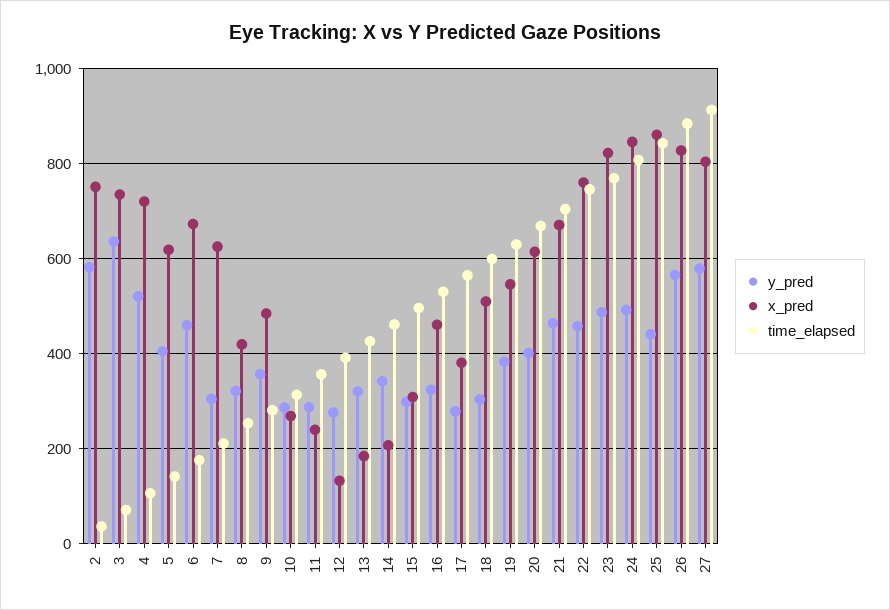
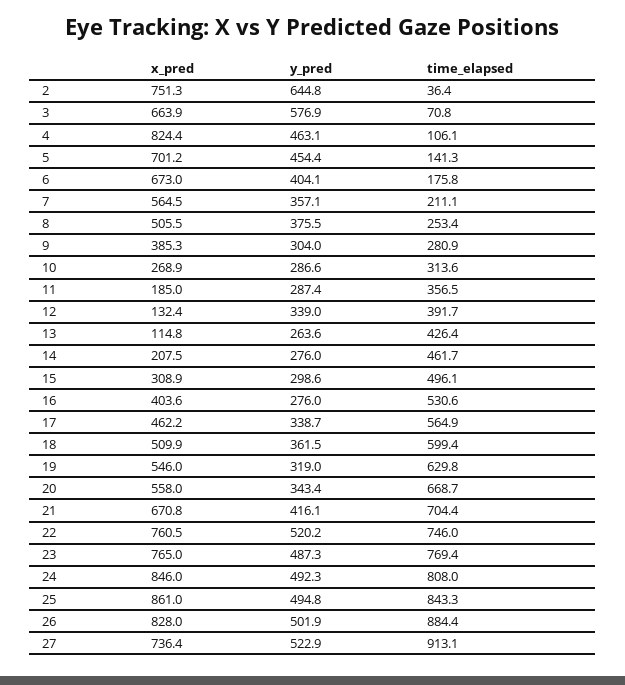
y_pred, 2: 580 -> 644.8
y_pred, 3: 640 -> 576.9
x_pred, 3: 740 -> 663.9
y_pred, 4: 520 -> 463.1
x_pred, 4: 720 -> 824.4
y_pred, 5: 400 -> 454.4
x_pred, 5: 620 -> 701.2
y_pred, 6: 460 -> 404.1
y_pred, 7: 300 -> 357.1
x_pred, 7: 620 -> 564.5
y_pred, 8: 320 -> 375.5
x_pred, 8: 420 -> 505.5
y_pred, 9: 360 -> 304
x_pred, 9: 480 -> 385.3
x_pred, 11: 240 -> 185
y_pred, 12: 280 -> 339
y_pred, 13: 320 -> 263.6
x_pred, 13: 180 -> 114.8
y_pred, 14: 340 -> 276
y_pred, 16: 320 -> 276
x_pred, 16: 460 -> 403.6
y_pred, 17: 280 -> 338.7
x_pred, 17: 380 -> 462.2
y_pred, 18: 300 -> 361.5
y_pred, 19: 380 -> 319
y_pred, 20: 400 -> 343.4
x_pred, 20: 620 -> 558
y_pred, 21: 460 -> 416.1
y_pred, 22: 460 -> 520.2
x_pred, 23: 820 -> 765
y_pred, 25: 440 -> 494.8
y_pred, 26: 560 -> 501.9
y_pred, 27: 580 -> 522.9
x_pred, 27: 800 -> 736.4

